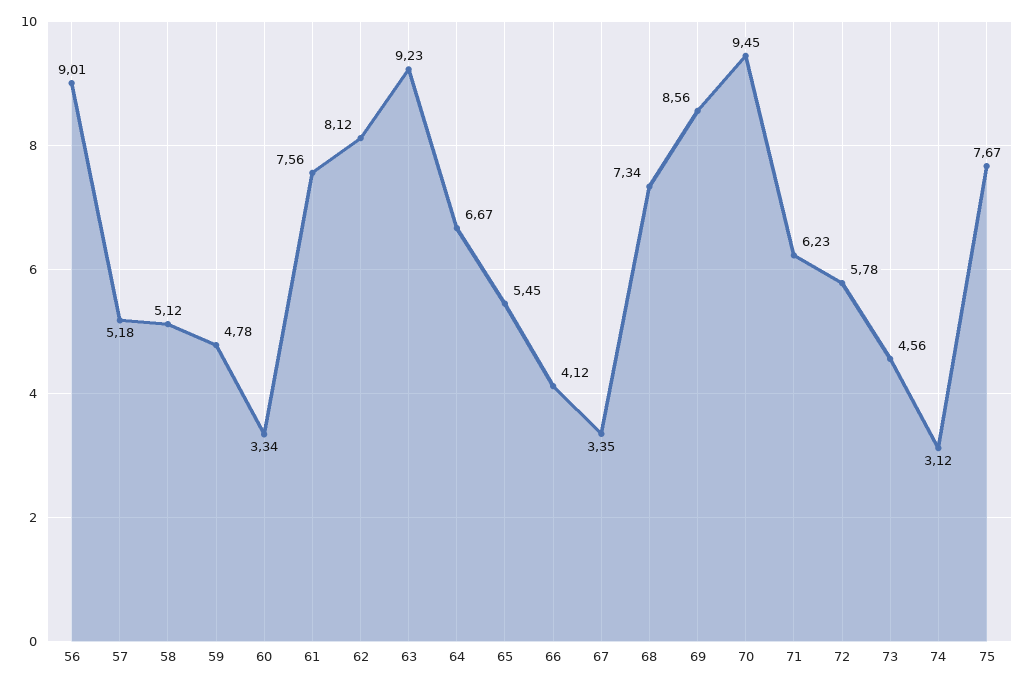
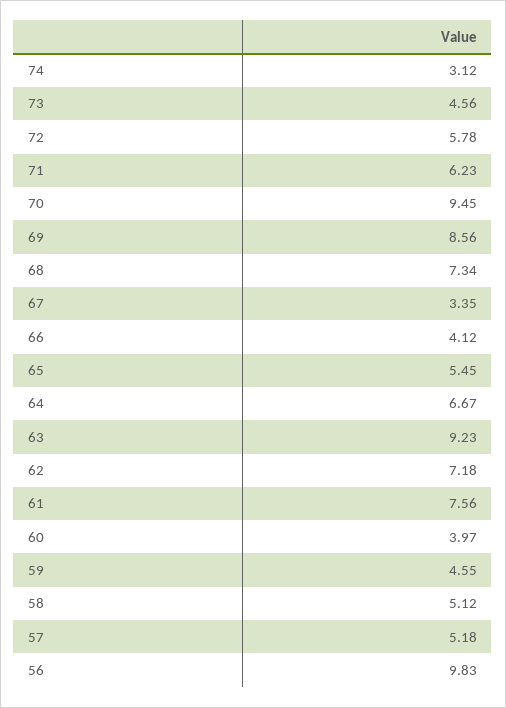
56: 9.01 -> 9.83
59: 4.78 -> 4.55
60: 3.34 -> 3.97
62: 8.12 -> 7.18
75: 7.67 -> none

